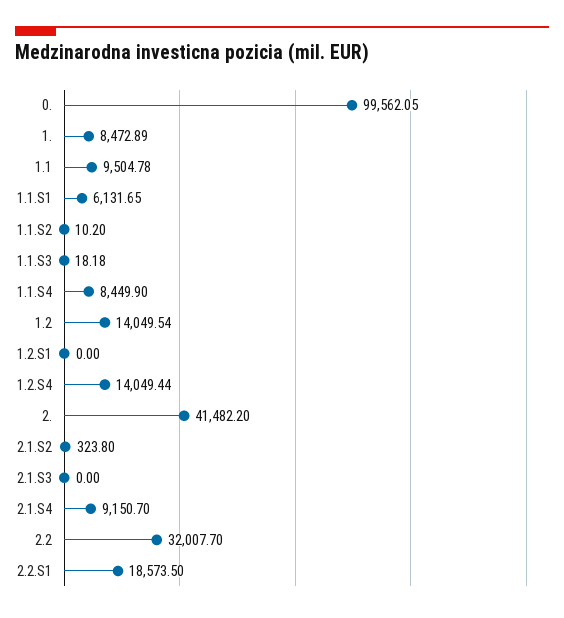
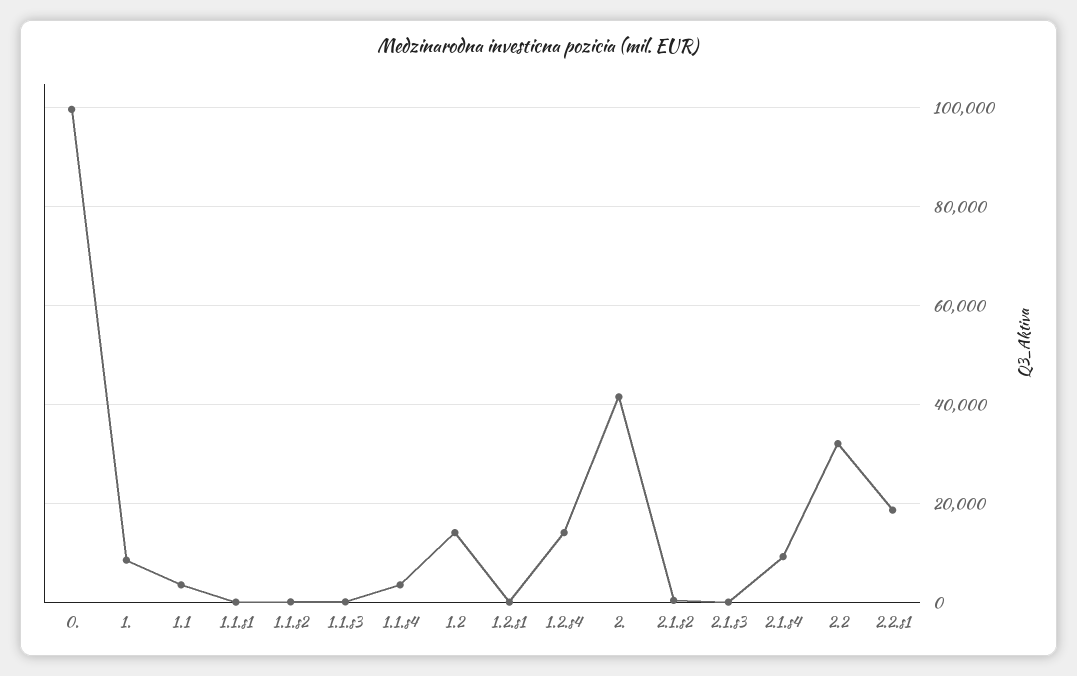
1.1: 9504.78 -> 4000
1.1.S1: 6131.65 -> 0
1.1.S4: 8449.9 -> 4000

